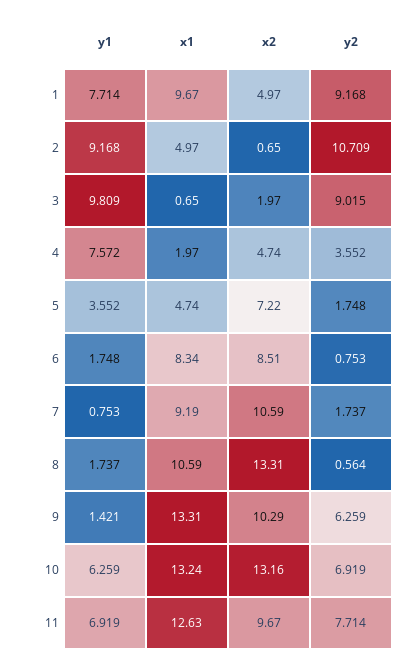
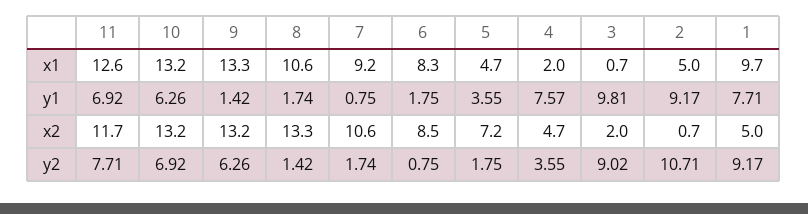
y2, 8: 0.564 -> 1.42
x2, 9: 10.29 -> 13.2
x2, 11: 9.67 -> 11.7

